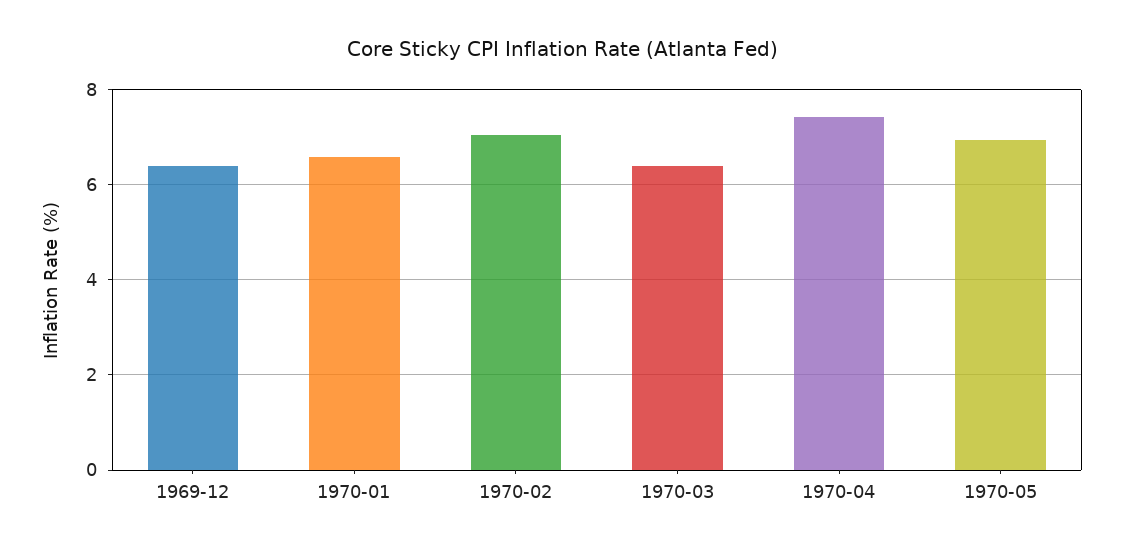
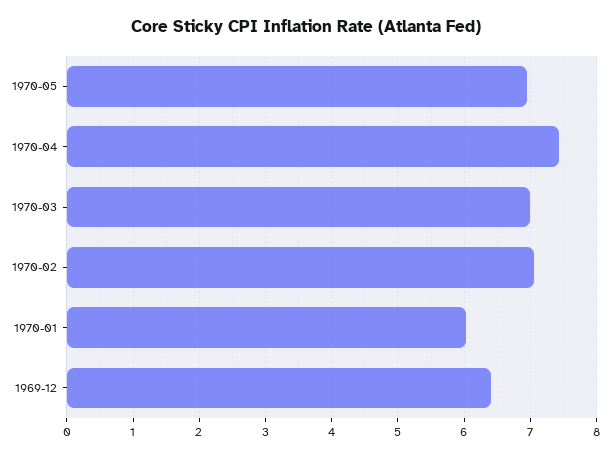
1970-01: 6.6 -> 6
1970-03: 6.4 -> 7

